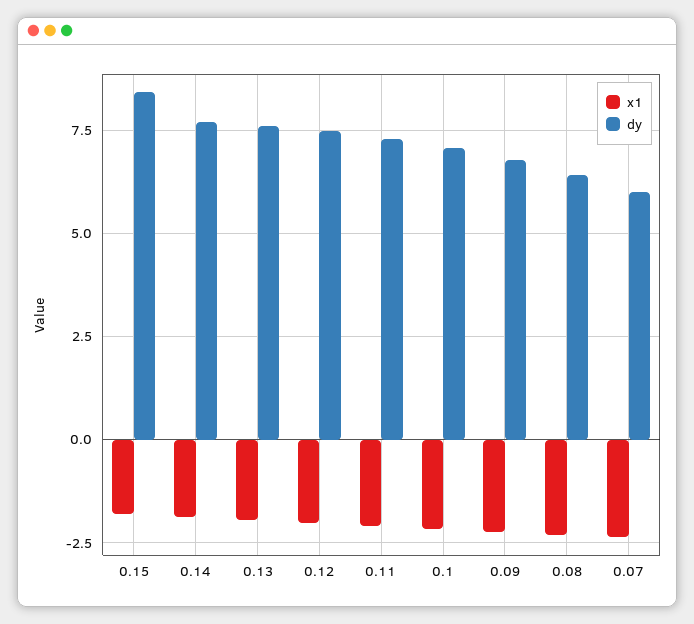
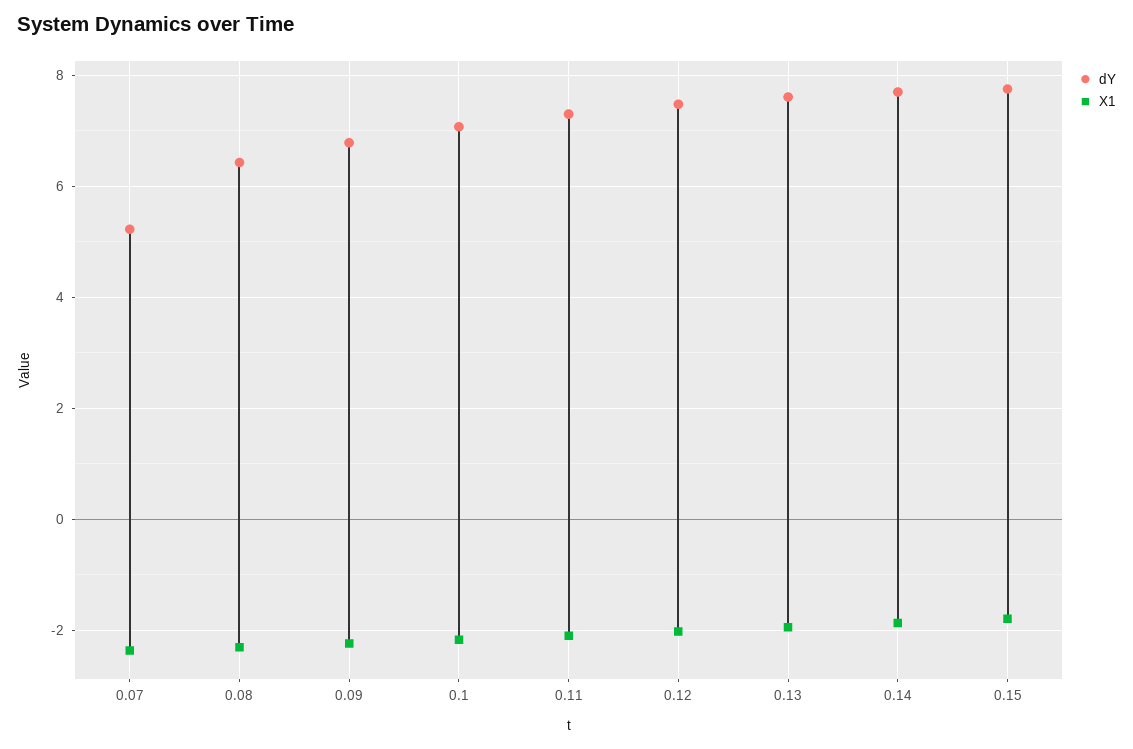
dy, 0.15: 8.5 -> 7.8
dy, 0.07: 6 -> 5.2

